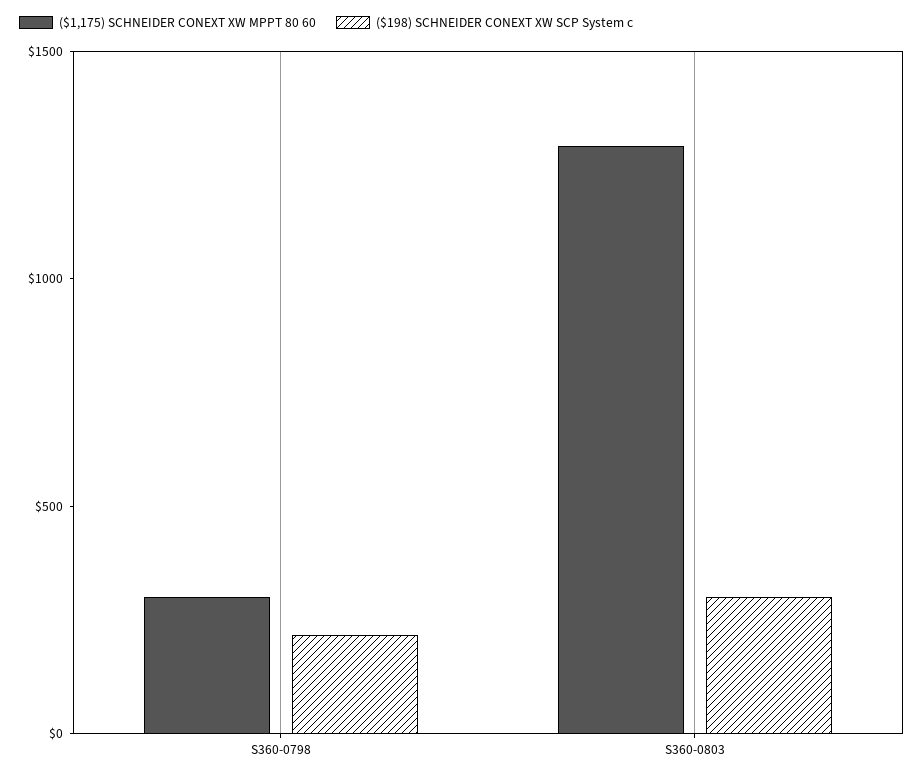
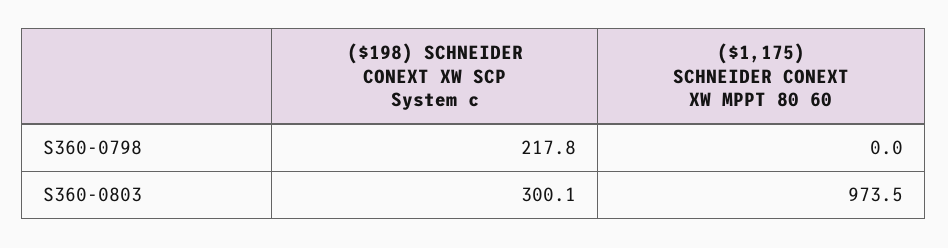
($1,175) SCHNEIDER CONEXT XW MPPT 80 60, S360-0798: 300 -> 0
($1,175) SCHNEIDER CONEXT XW MPPT 80 60, S360-0803: 1300 -> 973.5

